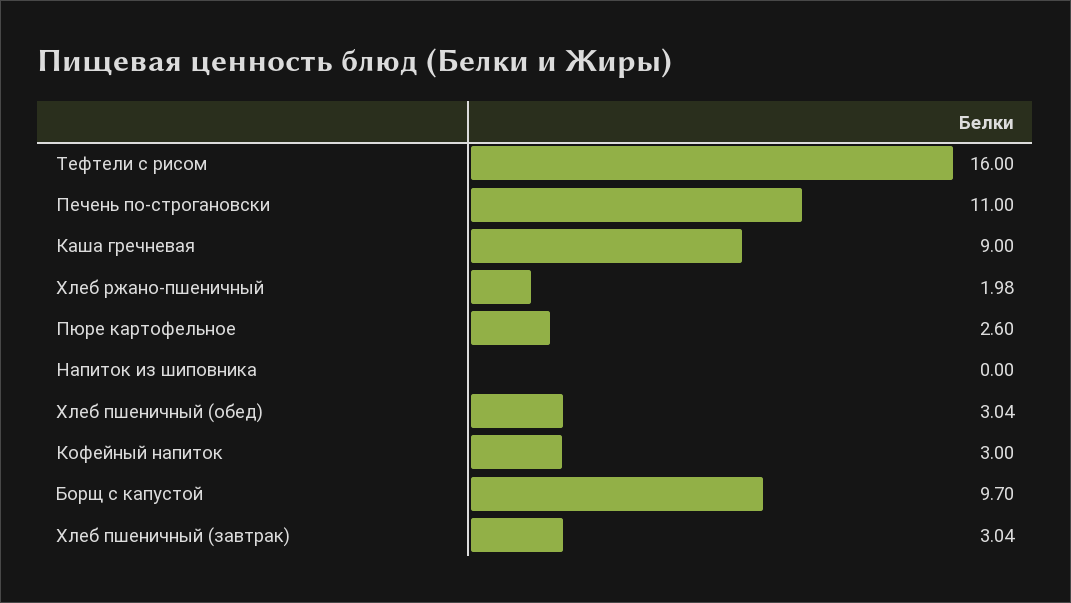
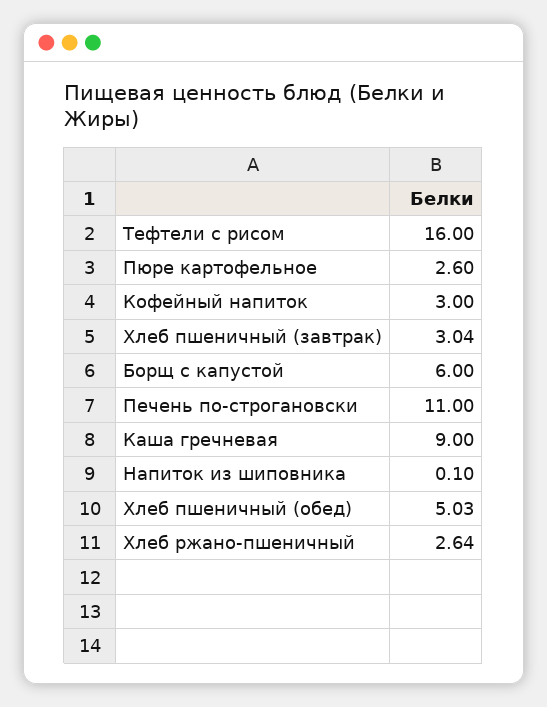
Хлеб ржано-пшеничный: 1.98 -> 2.64
Напиток из шиповника: 0 -> 0.1
Хлеб пшеничный (обед): 3.04 -> 5.03
Борщ с капустой: 9.7 -> 6

